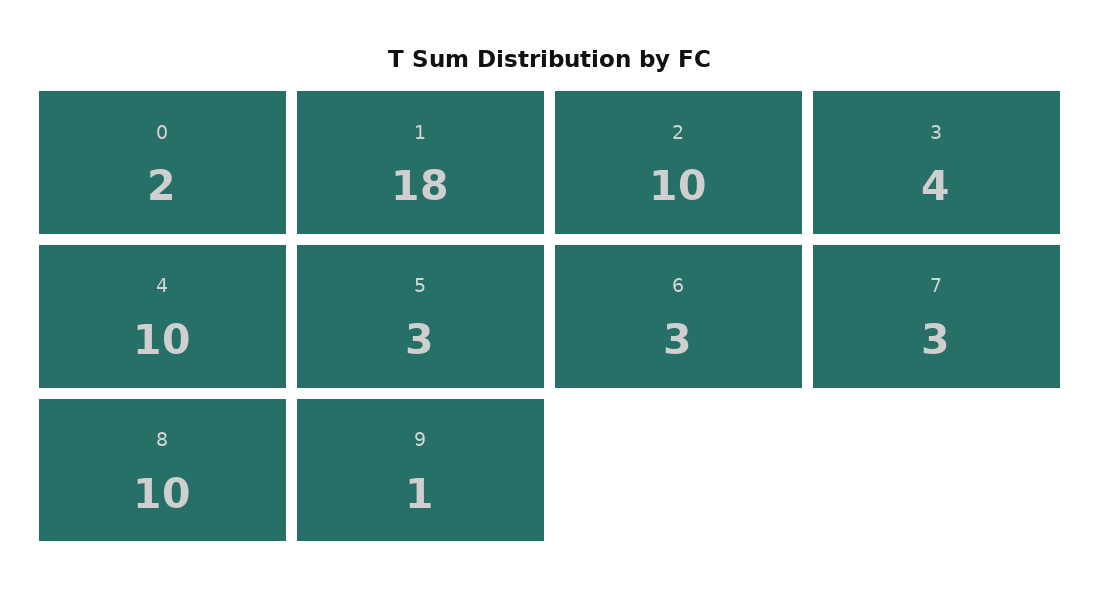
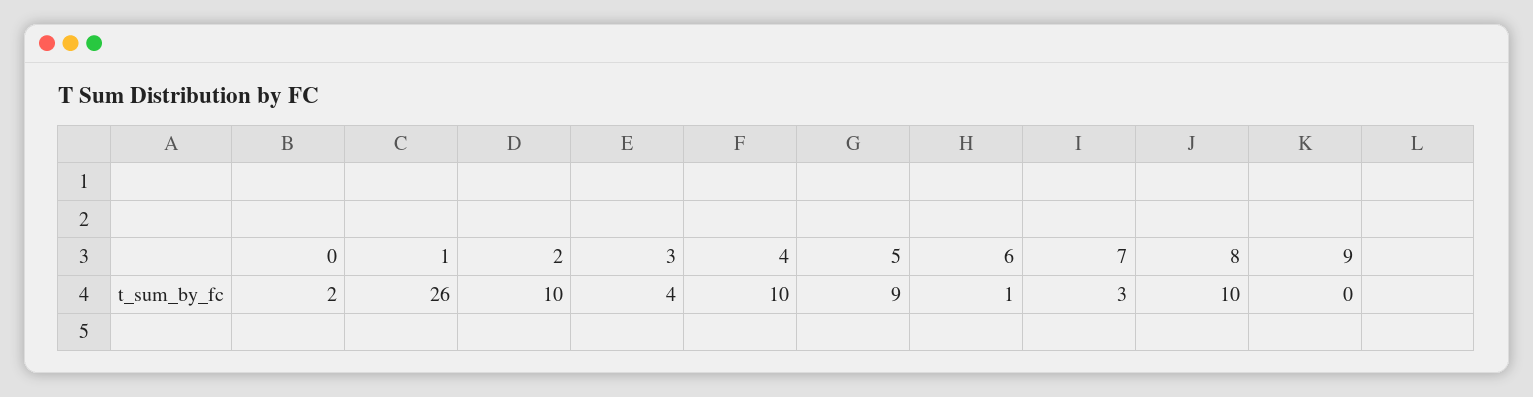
1: 18 -> 26
5: 3 -> 9
6: 3 -> 1
9: 1 -> 0

